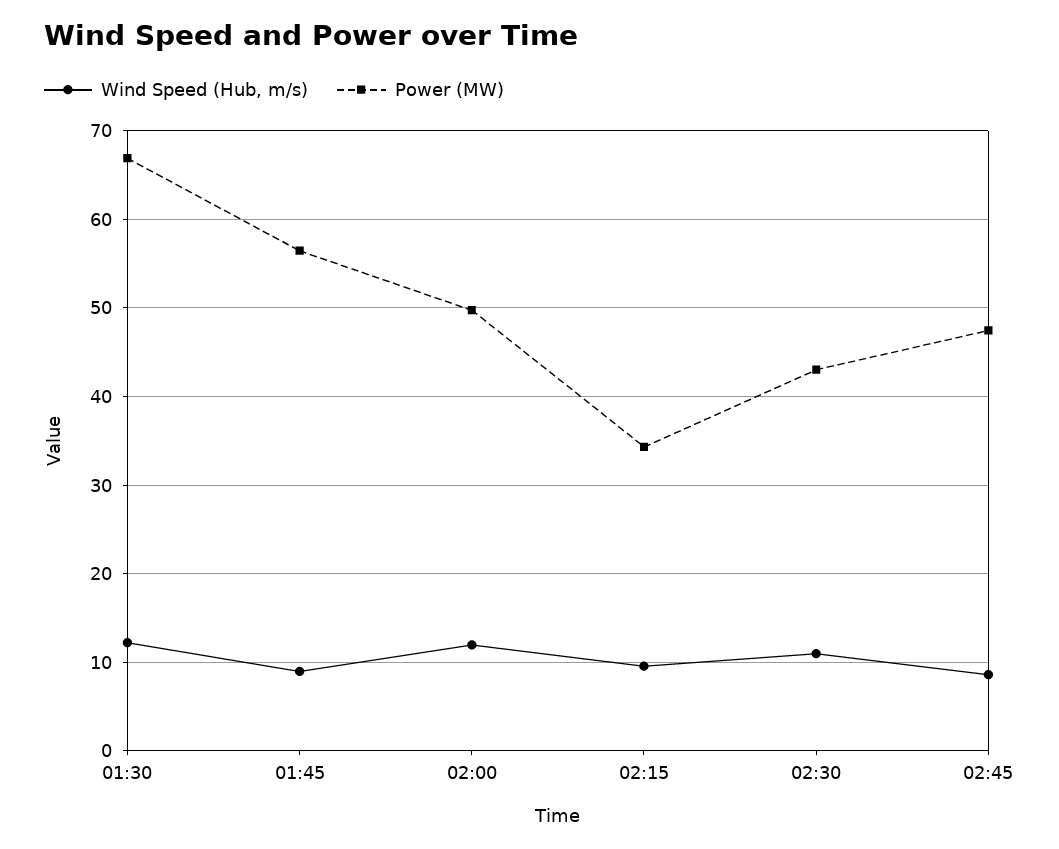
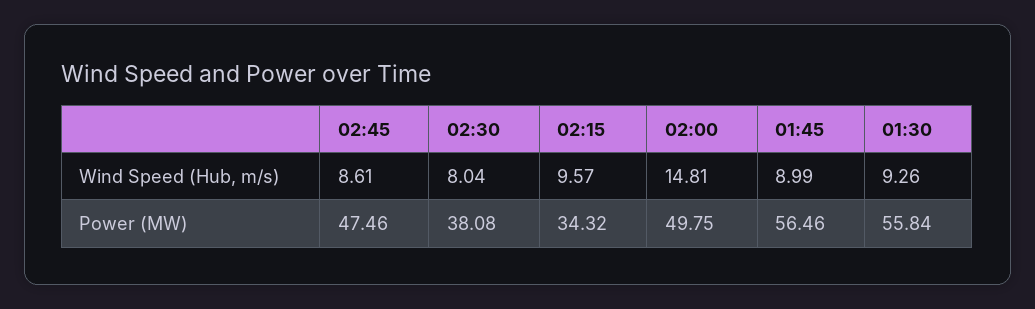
Wind Speed (Hub, m/s), 01:30: 12 -> 9.26
Power (MW), 01:30: 67 -> 55.84
Wind Speed (Hub, m/s), 02:00: 12 -> 14.81
Wind Speed (Hub, m/s), 02:30: 11 -> 8.04
Power (MW), 02:30: 43 -> 38.08

